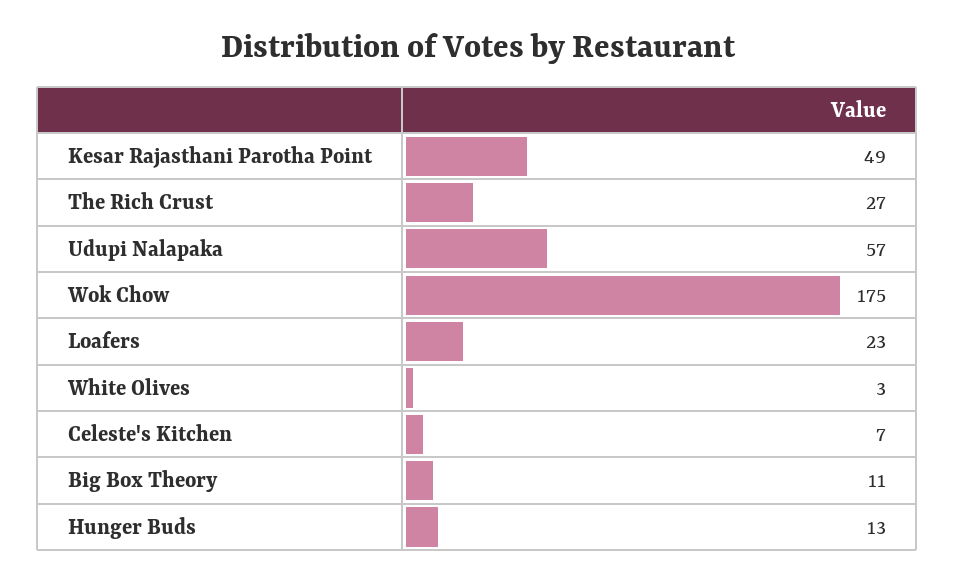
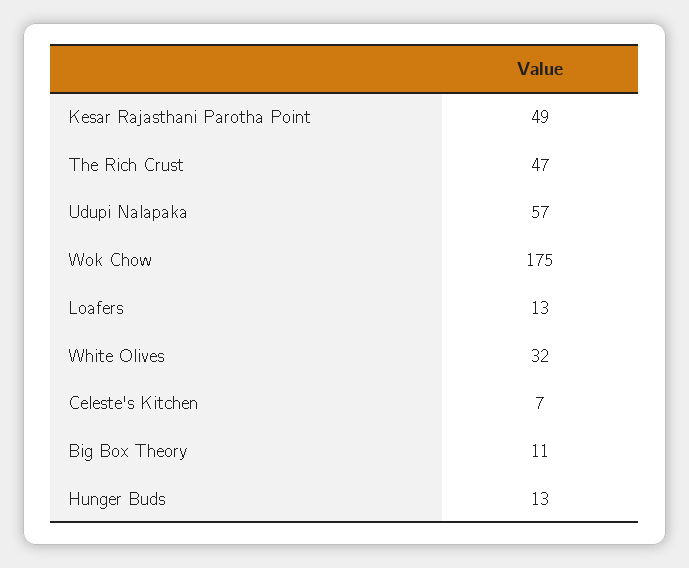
The Rich Crust: 27 -> 47
Loafers: 23 -> 13
White Olives: 3 -> 32

